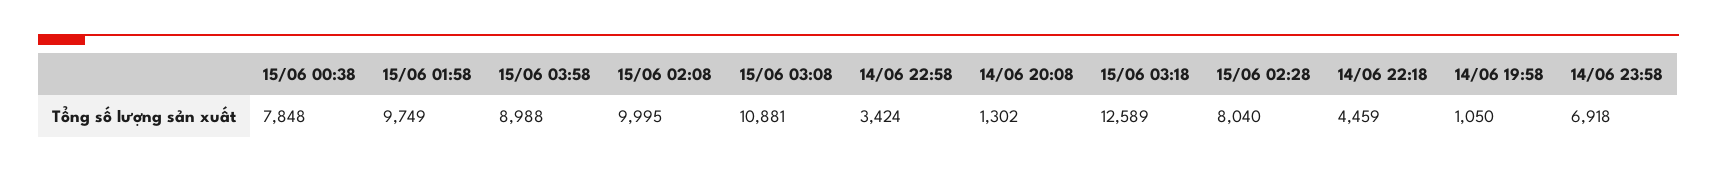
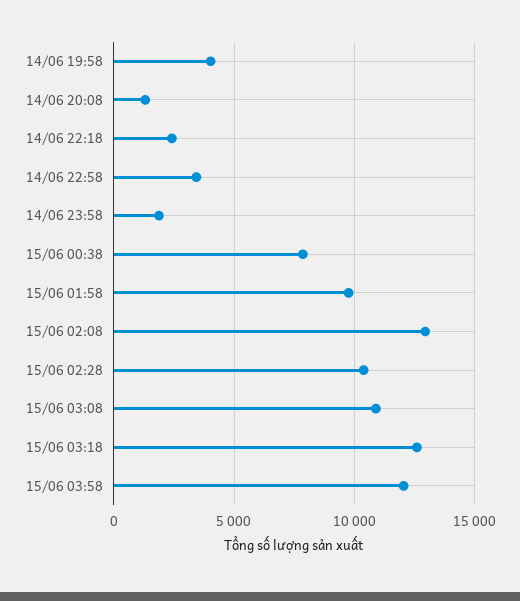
15/06 03:58: 8988 -> 12000
15/06 02:08: 9995 -> 13000
15/06 02:28: 8040 -> 10500
14/06 22:18: 4459 -> 2500
14/06 19:58: 1050 -> 4000
14/06 23:58: 6918 -> 2000

